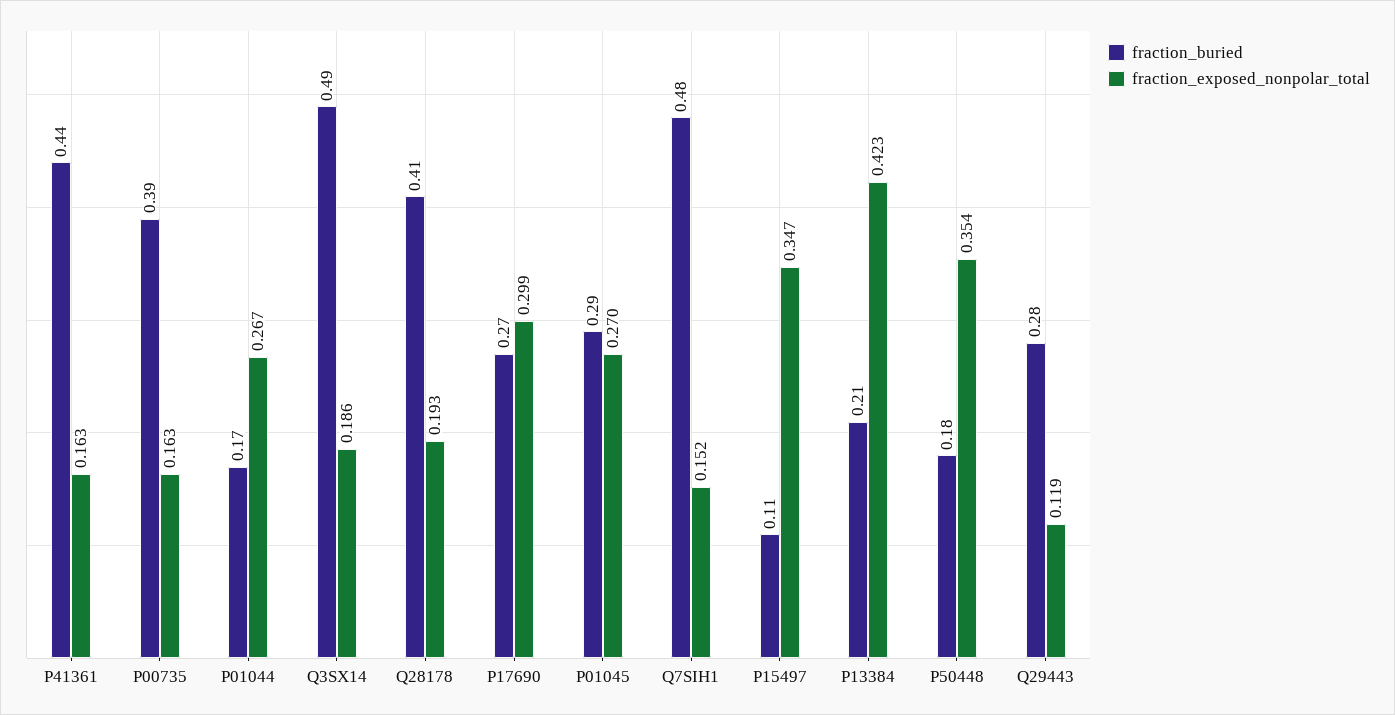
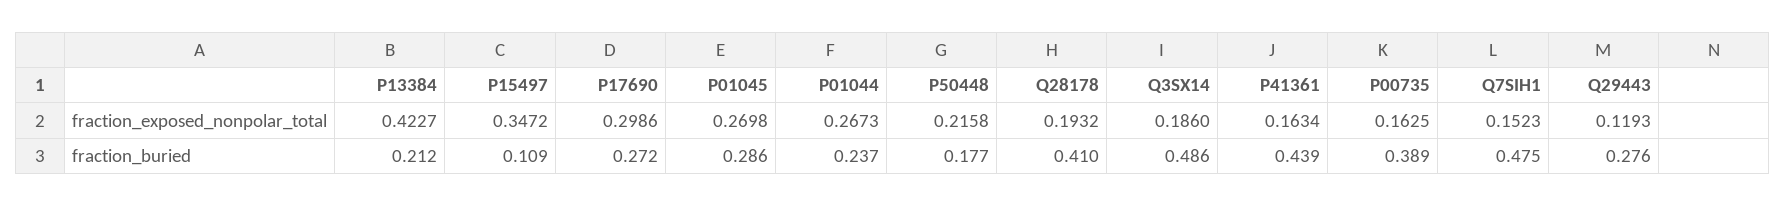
fraction_buried, P01044: 0.17 -> 0.237
fraction_exposed_nonpolar_total, P50448: 0.354 -> 0.2158

